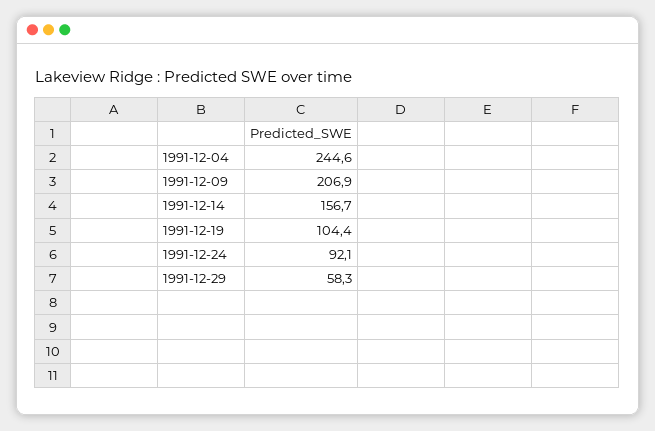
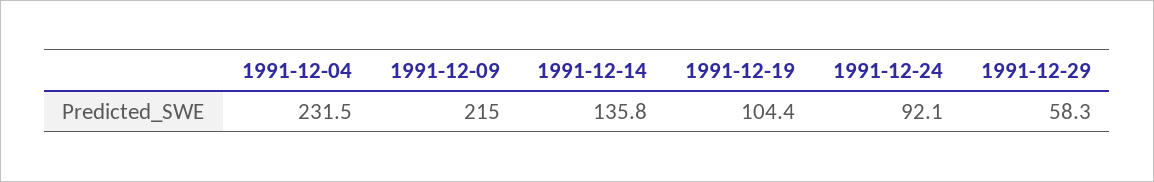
1991-12-04: 244.6 -> 231.5
1991-12-09: 206.9 -> 215
1991-12-14: 156.7 -> 135.8

